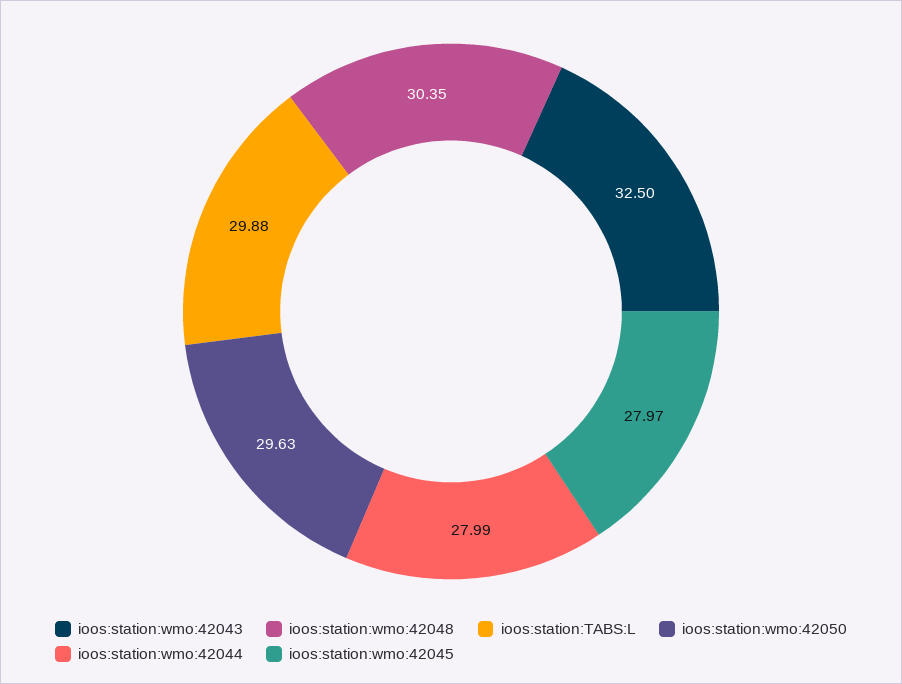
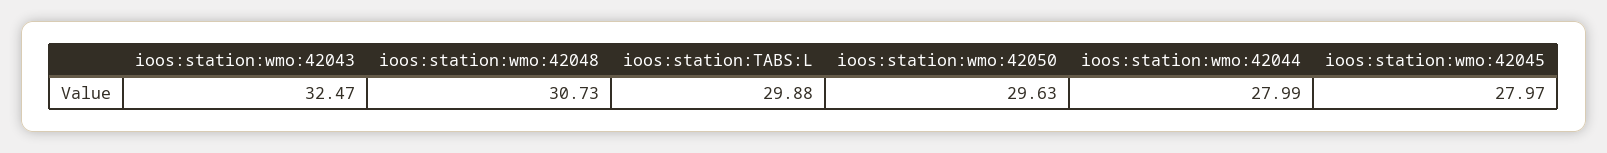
ioos:station:wmo:42043: 32.5 -> 32.47
ioos:station:wmo:42048: 30.35 -> 30.73

